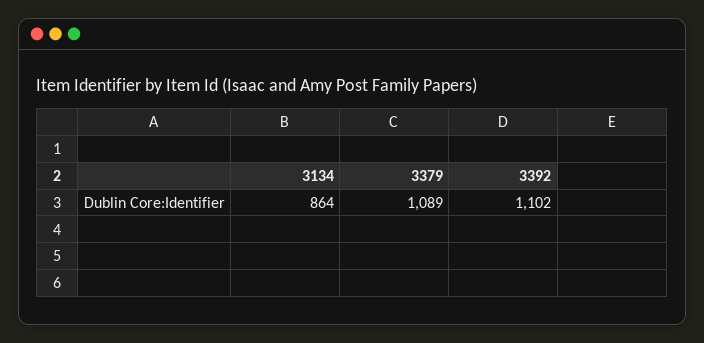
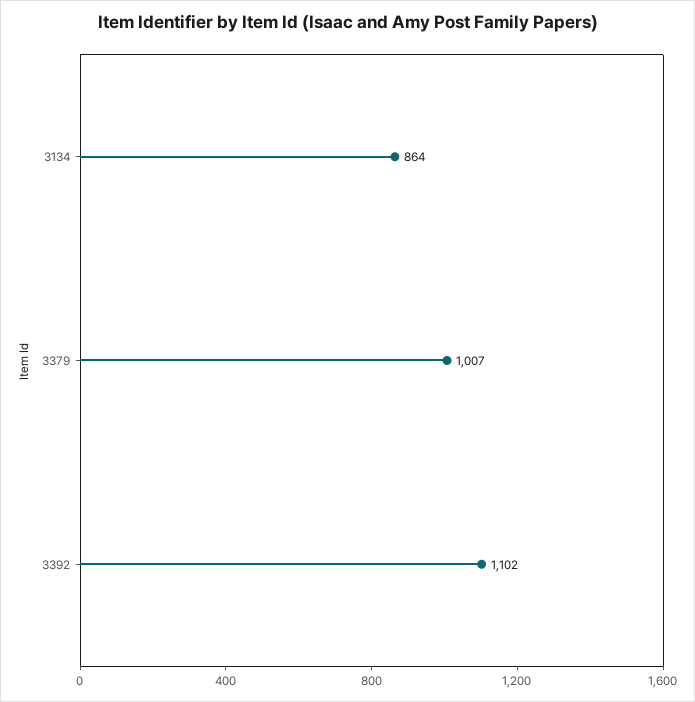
3379: 1089 -> 1007

